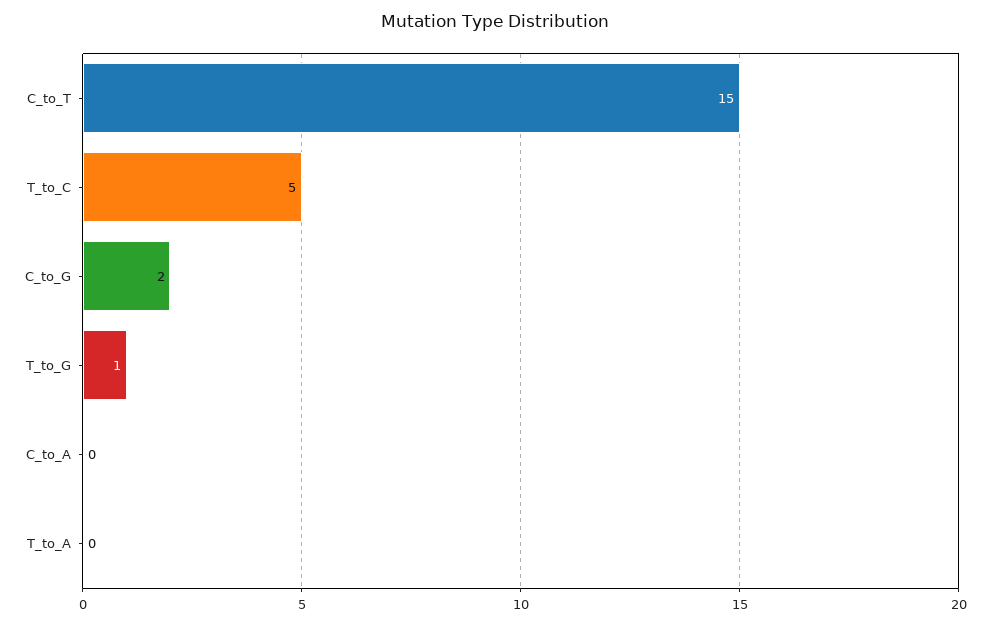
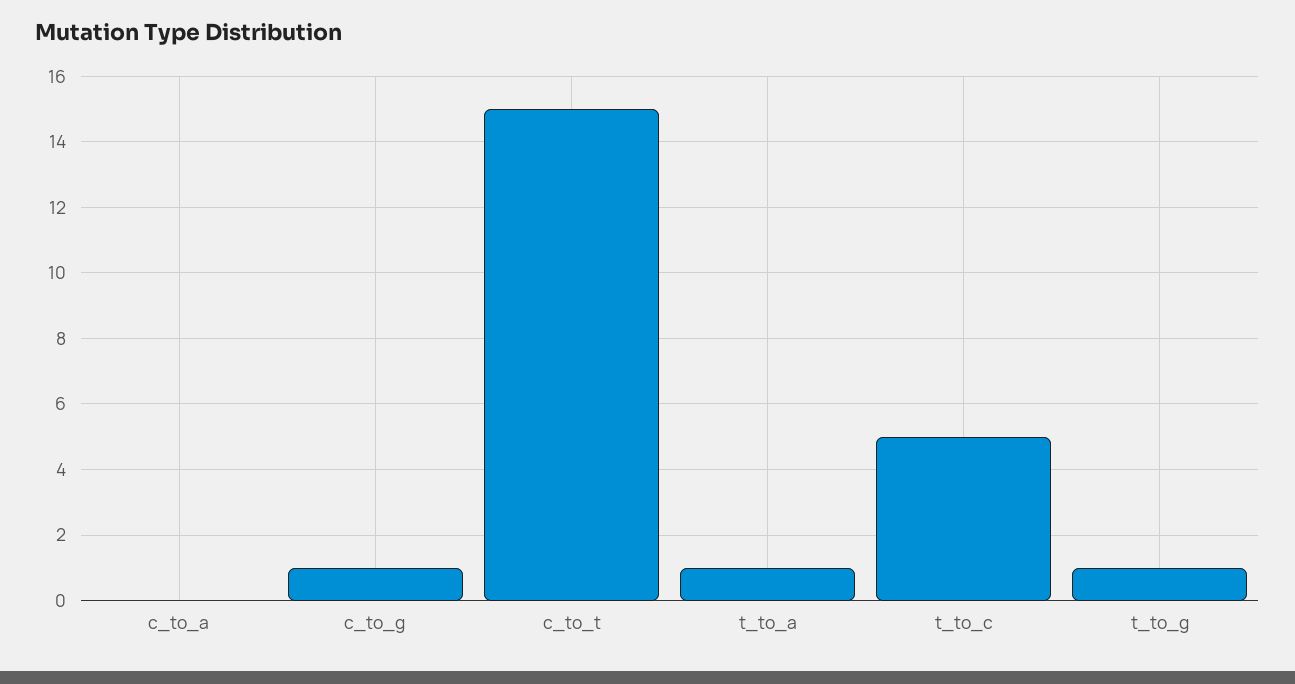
C_to_G: 2 -> 1
T_to_A: 0 -> 1

